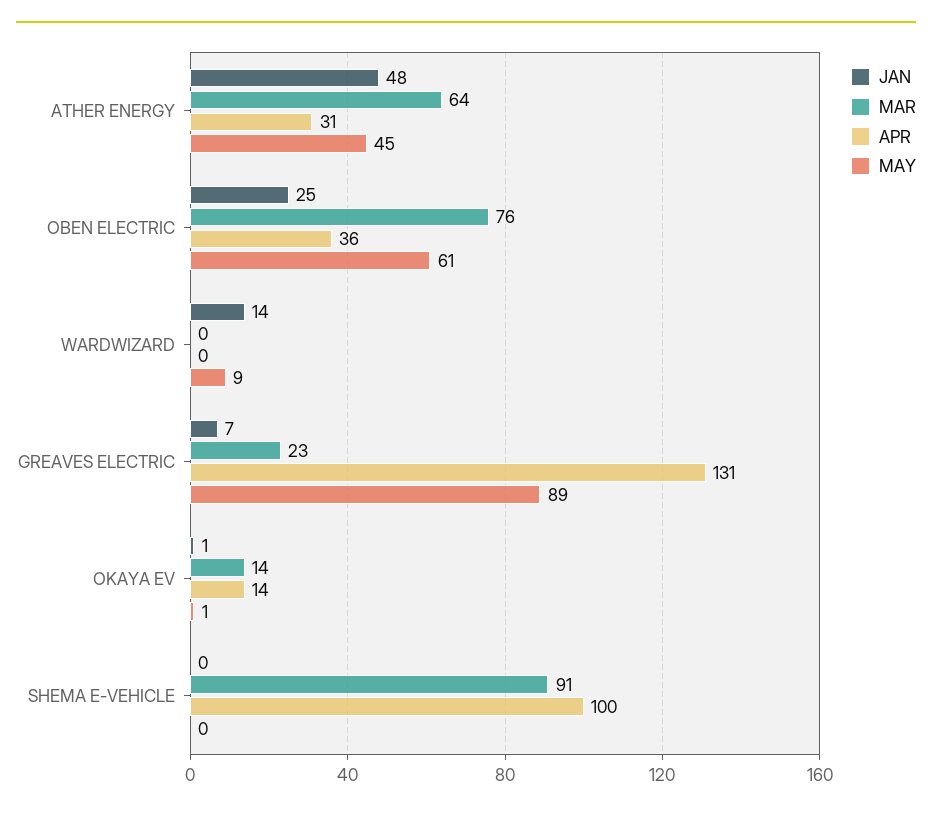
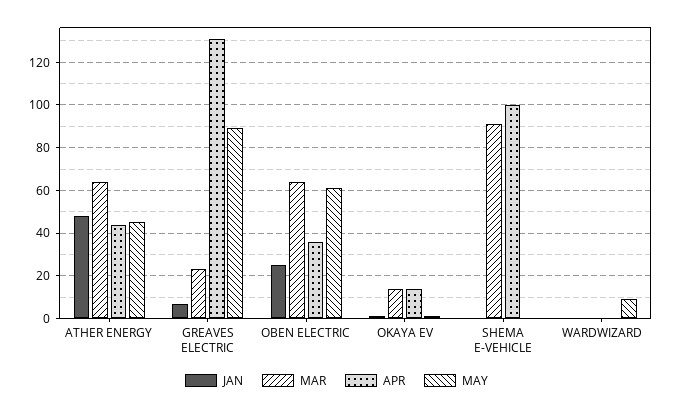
APR, ATHER ENERGY: 31 -> 45
MAR, OBEN ELECTRIC: 76 -> 65
JAN, WARDWIZARD: 14 -> 0

